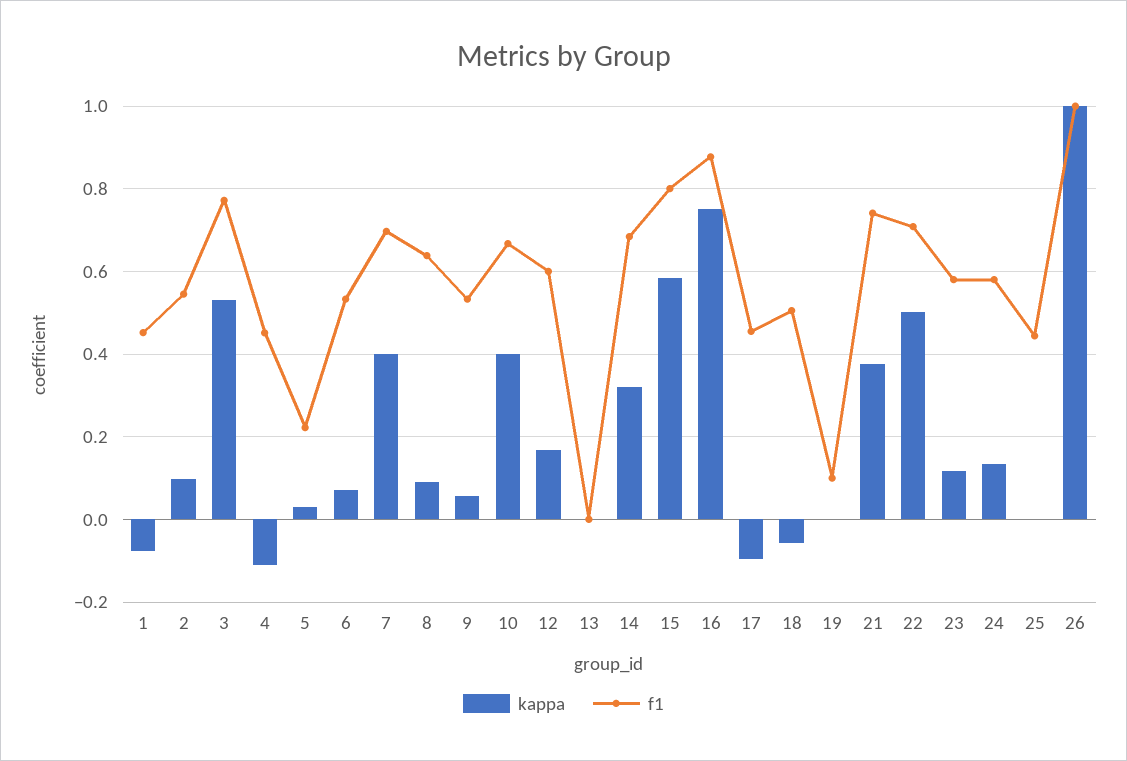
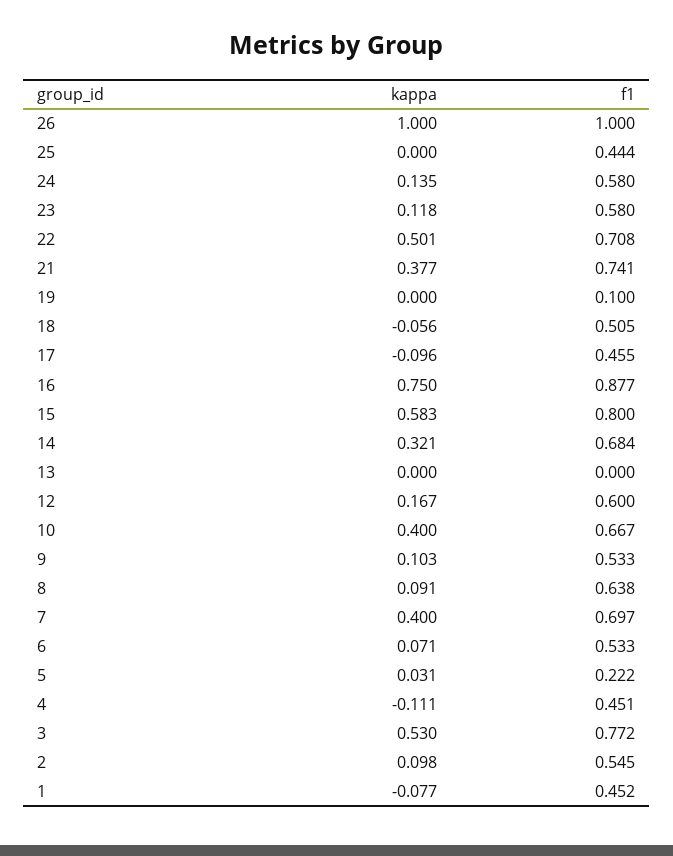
kappa, 9: 0.06 -> 0.103

